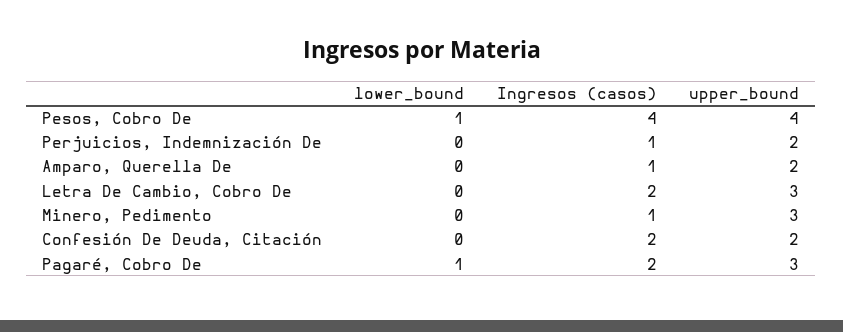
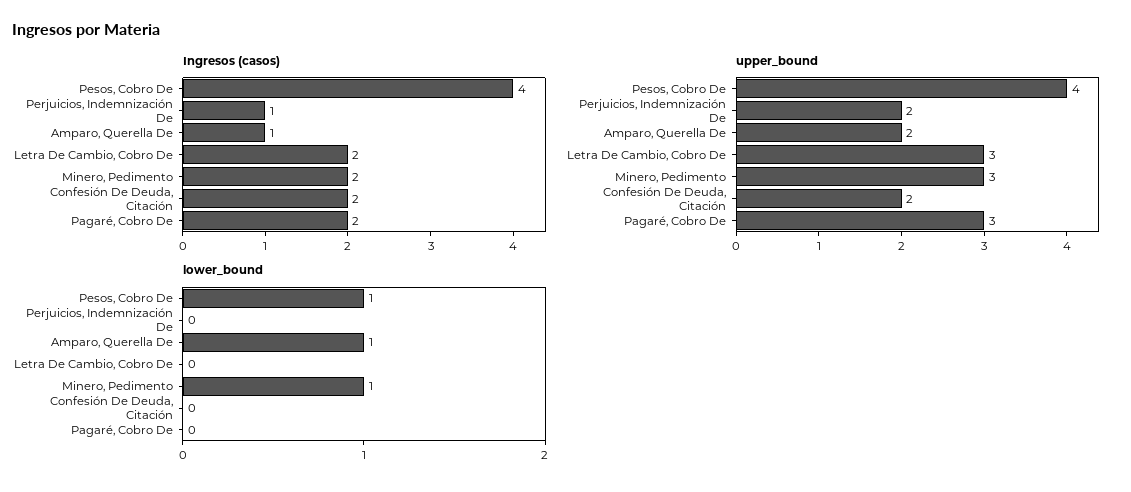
lower_bound, Amparo, Querella De: 0 -> 1
lower_bound, Minero, Pedimento: 0 -> 1
Ingresos (casos), Minero, Pedimento: 1 -> 2
lower_bound, Pagaré, Cobro De: 1 -> 0

